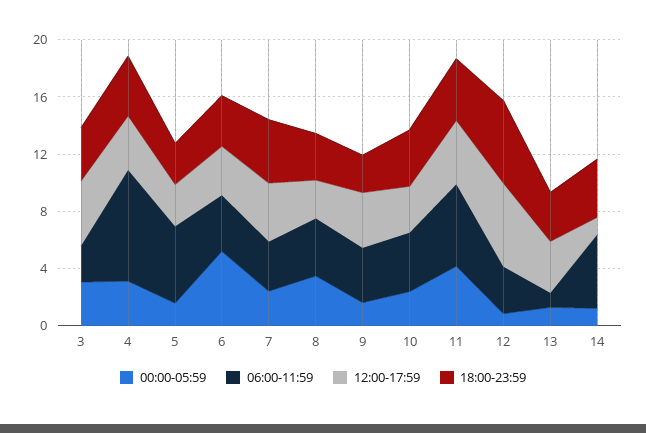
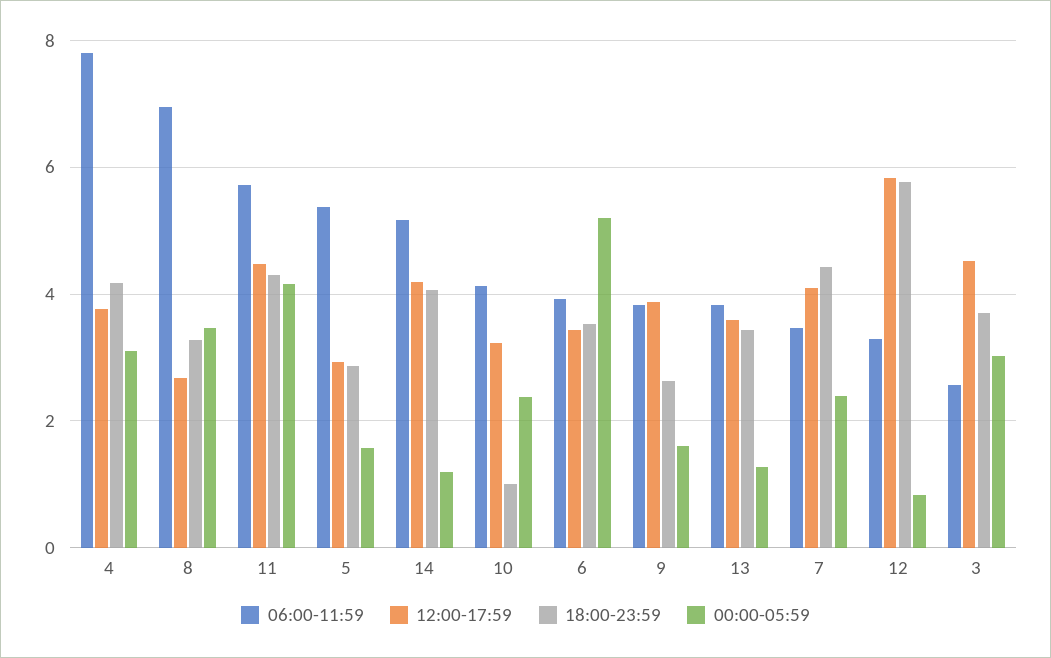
06:00-11:59, 8: 4 -> 7
18:00-23:59, 10: 4 -> 1
06:00-11:59, 13: 1 -> 3.8
12:00-17:59, 14: 1 -> 4.2

